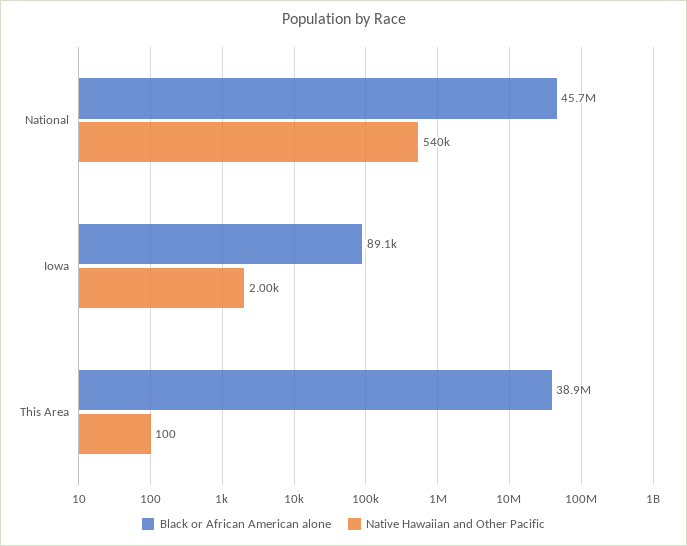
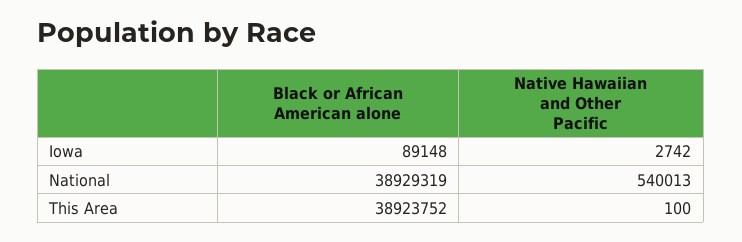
Black or African American alone, National: 45700000 -> 38929319
Native Hawaiian and Other Pacific, Iowa: 2000 -> 2742

